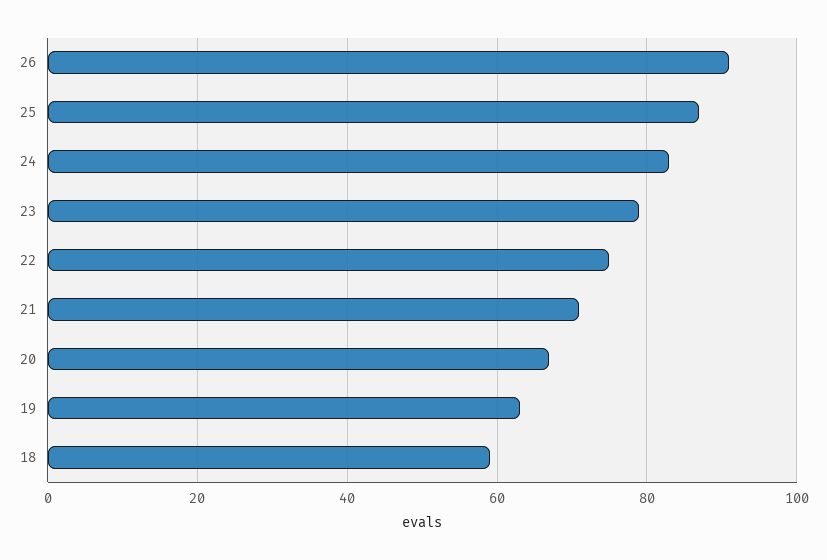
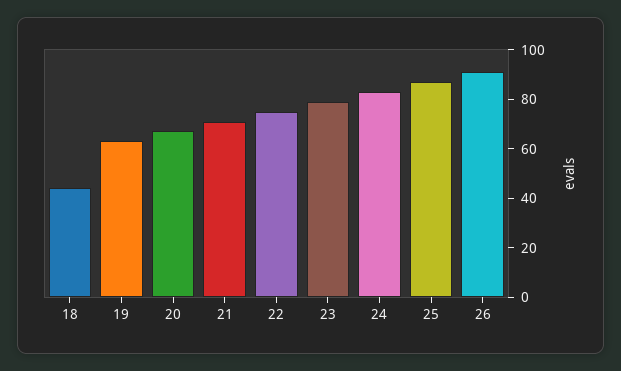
18: 60 -> 45

